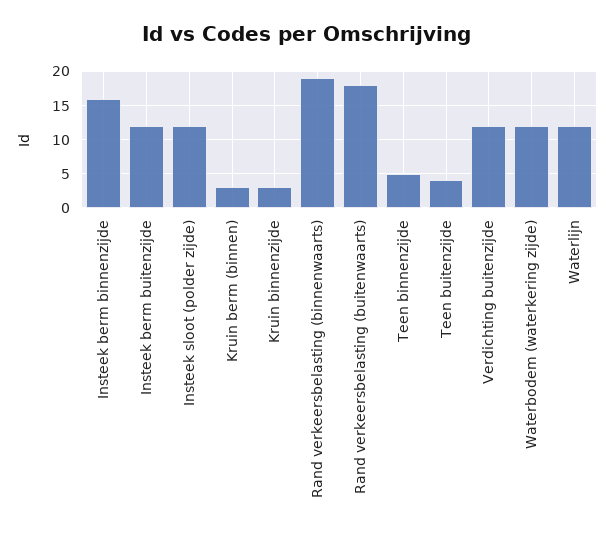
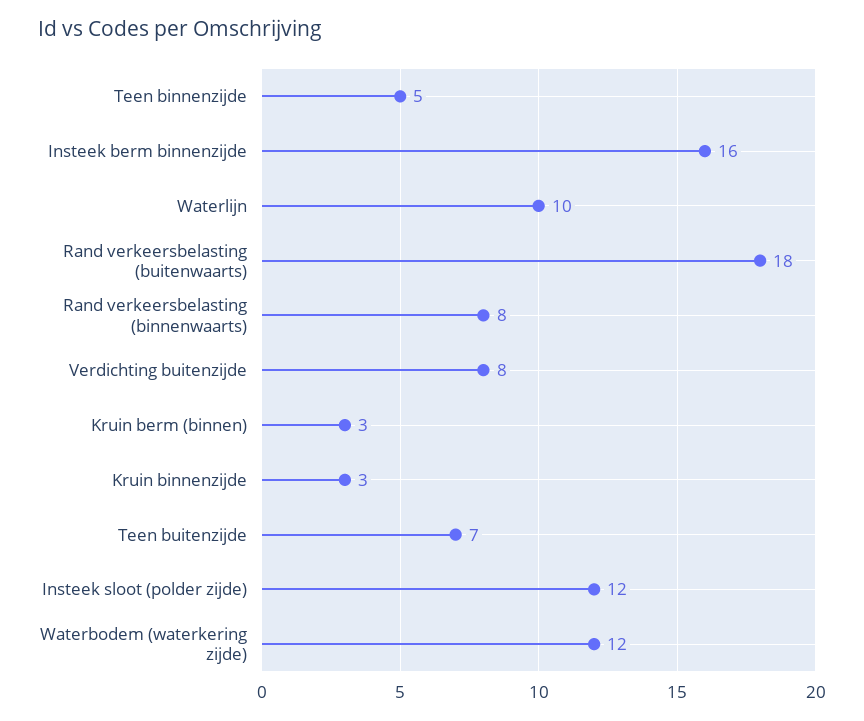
Insteek berm buitenzijde: 12 -> none
Rand verkeersbelasting (binnenwaarts): 19 -> 8
Teen buitenzijde: 4 -> 7
Verdichting buitenzijde: 12 -> 8
Waterlijn: 12 -> 10

